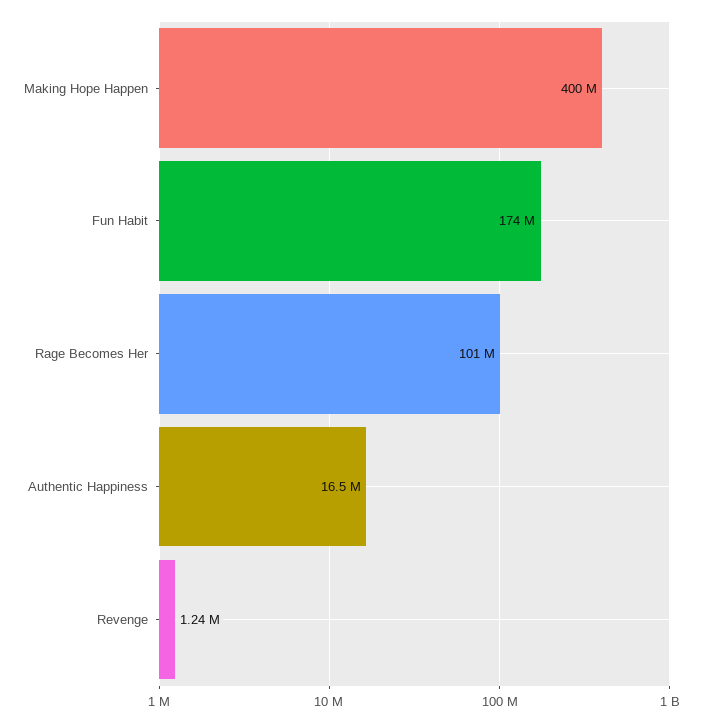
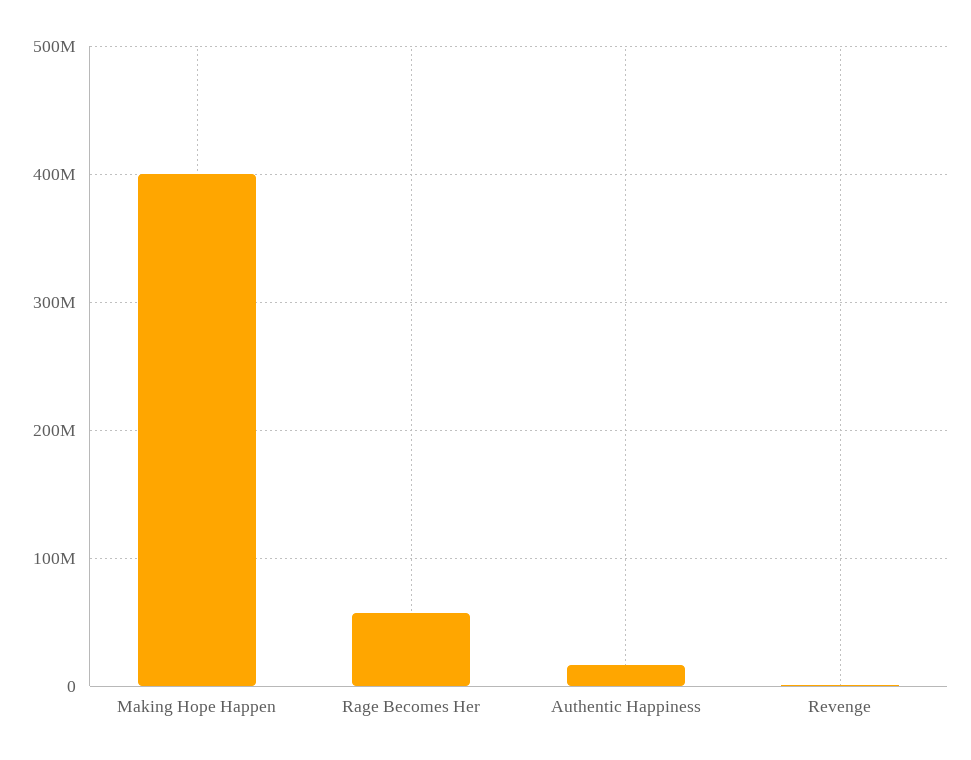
Fun Habit: 174000000 -> none
Rage Becomes Her: 101000000 -> 60000000

